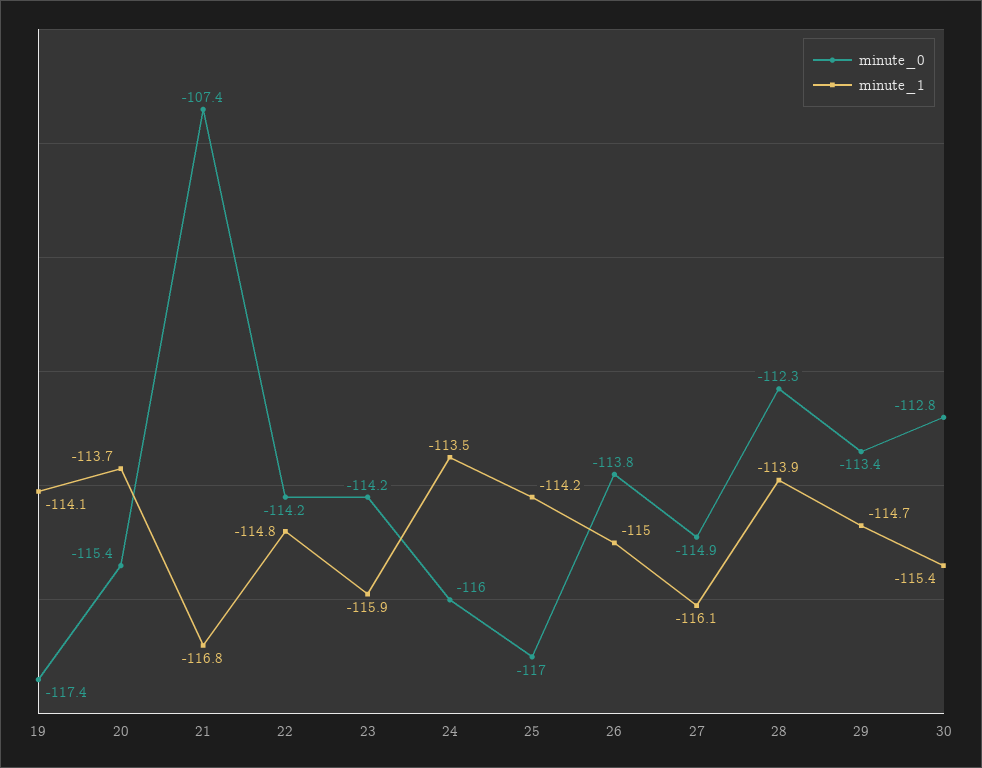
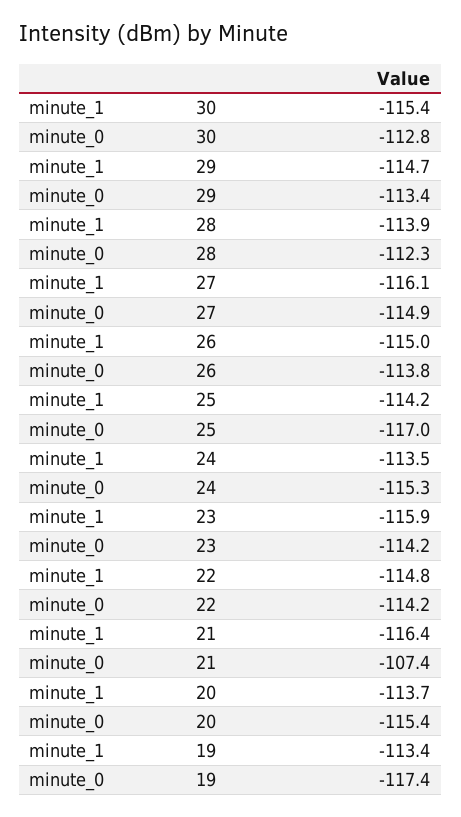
minute_1, 19: -114.1 -> -113.4
minute_1, 21: -116.8 -> -116.4
minute_0, 24: -116 -> -115.3

